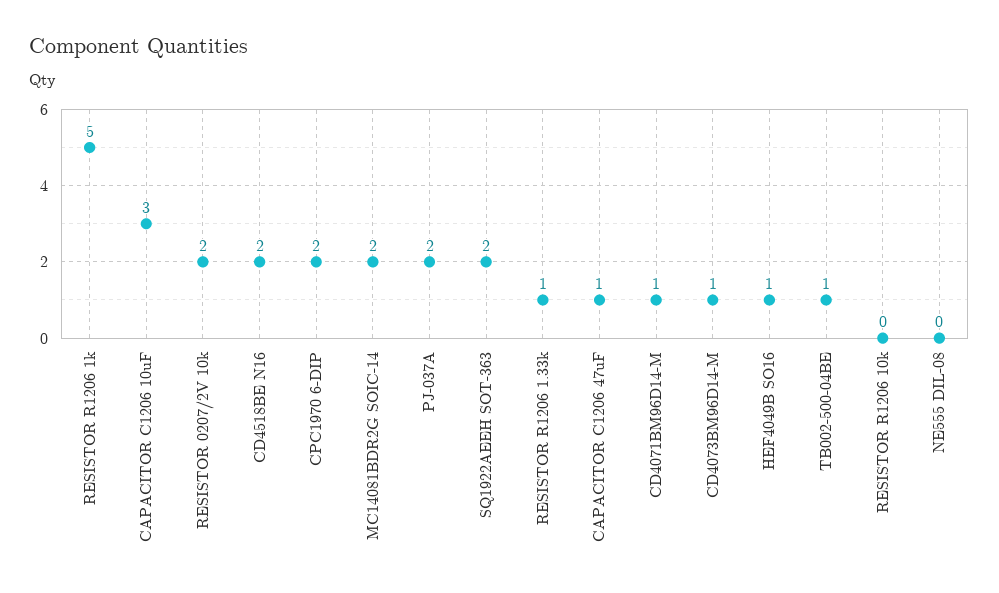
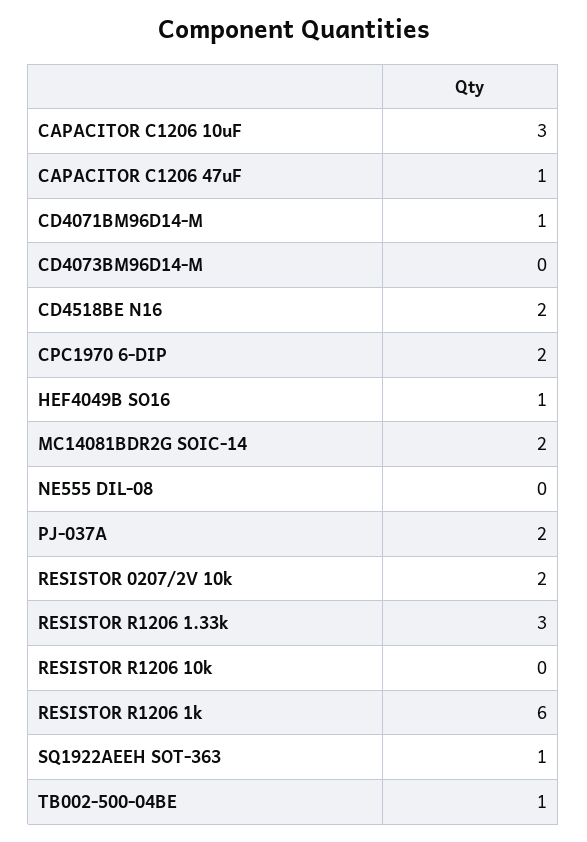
RESISTOR R1206 1k: 5 -> 6
SQ1922AEEH SOT-363: 2 -> 1
RESISTOR R1206 1.33k: 1 -> 3
CD4073BM96D14-M: 1 -> 0

